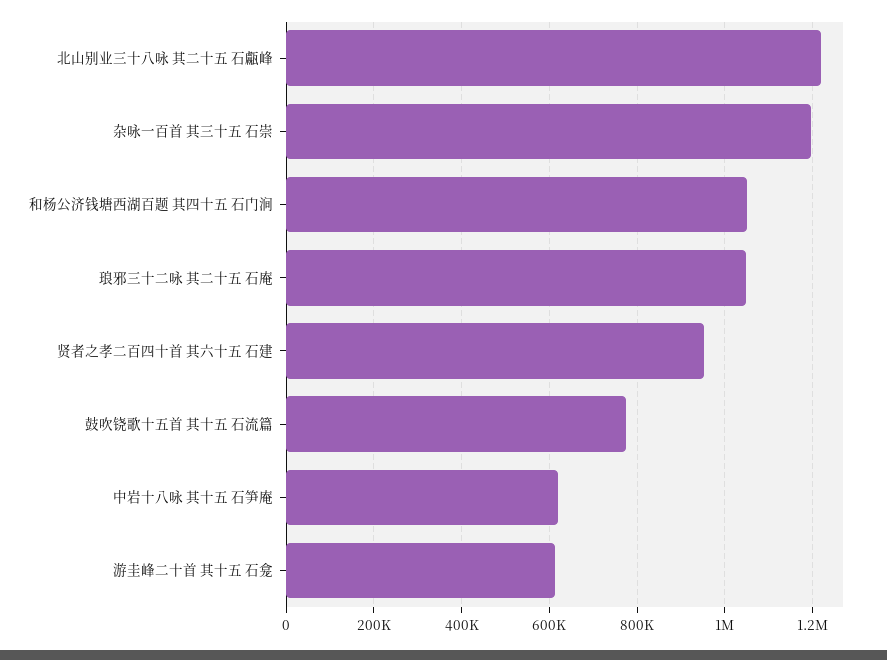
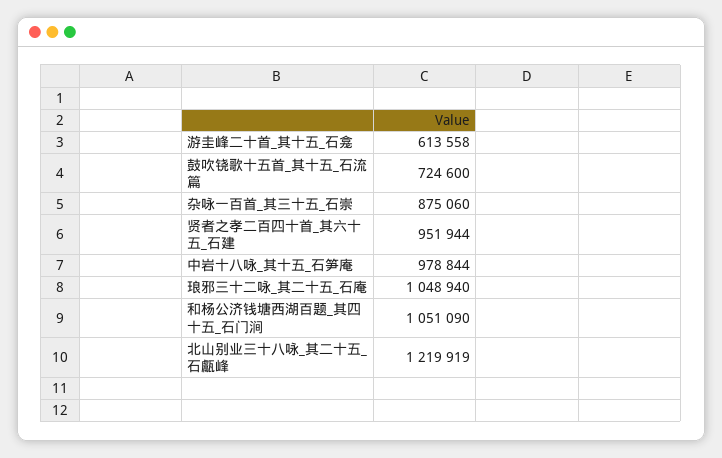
杂咏一百首 其三十五 石崇: 1200000 -> 875060
鼓吹铙歌十五首 其十五 石流篇: 780000 -> 724600
中岩十八咏 其十五 石笋庵: 620000 -> 978844

